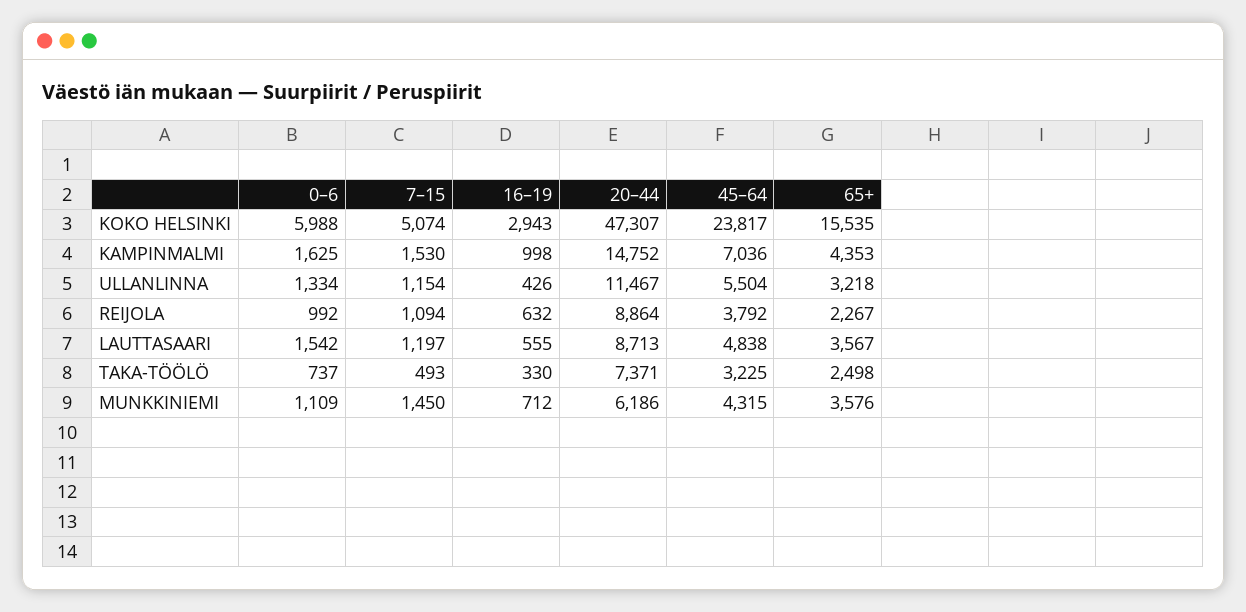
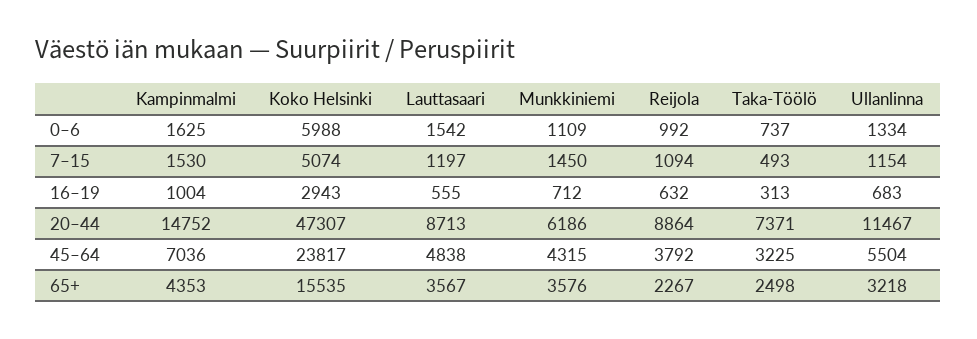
16–19, KAMPINMALMI: 998 -> 1004
16–19, ULLANLINNA: 426 -> 683
16–19, TAKA-TÖÖLÖ: 330 -> 313

